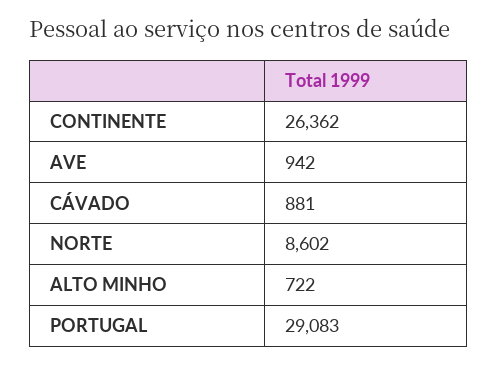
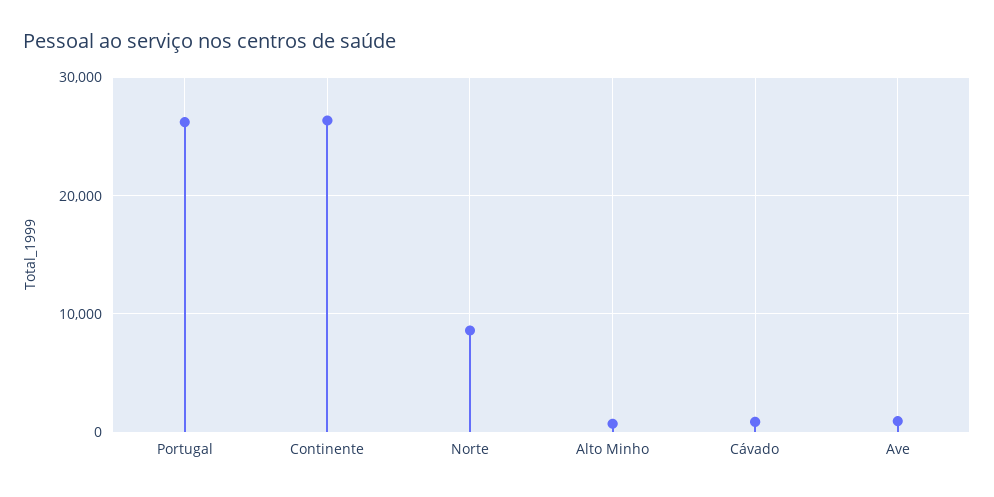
PORTUGAL: 29083 -> 26000

